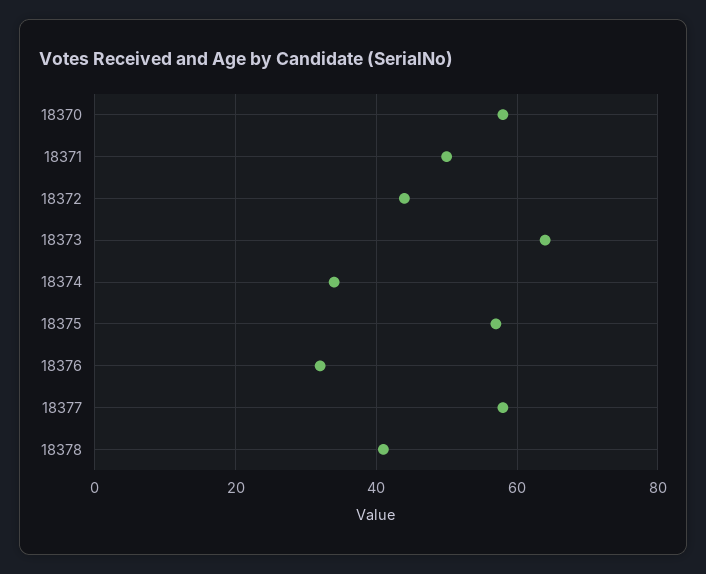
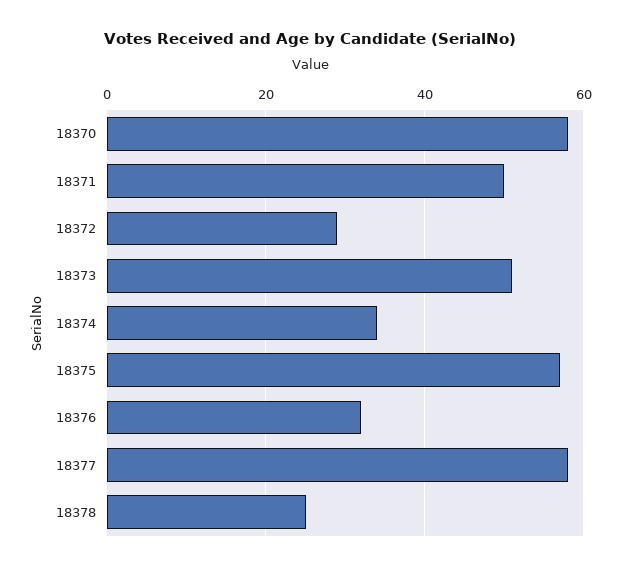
18372: 45 -> 30
18373: 65 -> 50
18378: 40 -> 25

